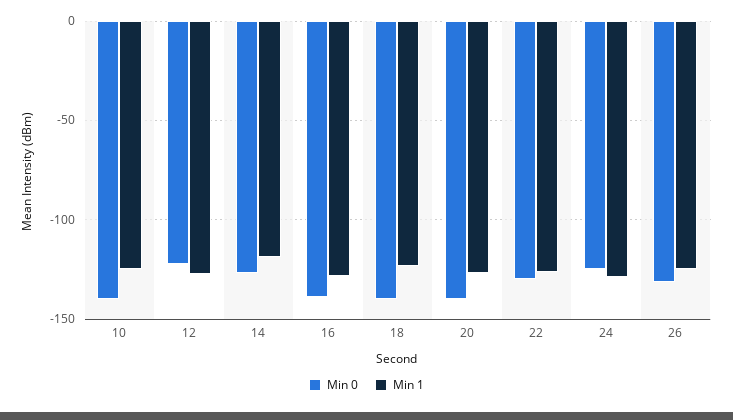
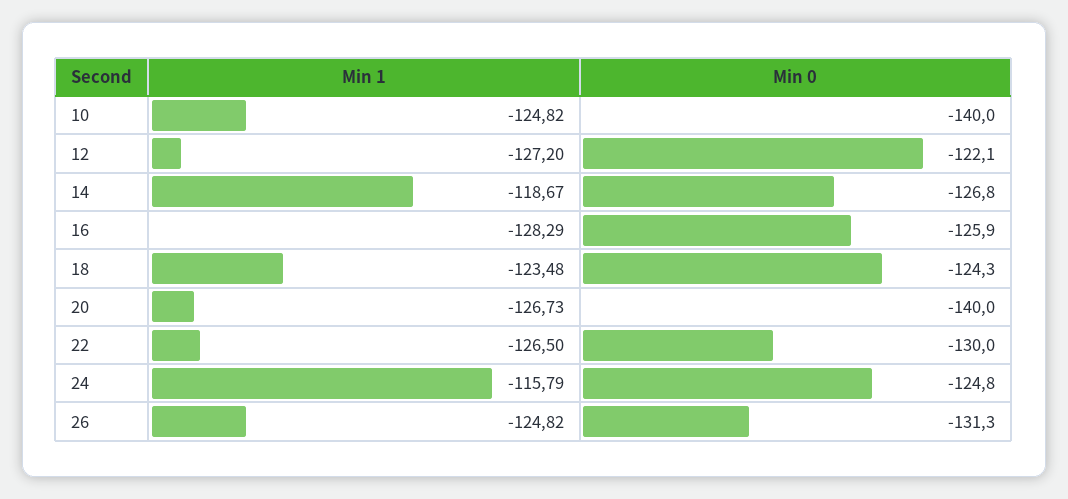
Min 0, 16: -140 -> -125.9
Min 0, 18: -140 -> -124.3
Min 1, 24: -130 -> -115.79

